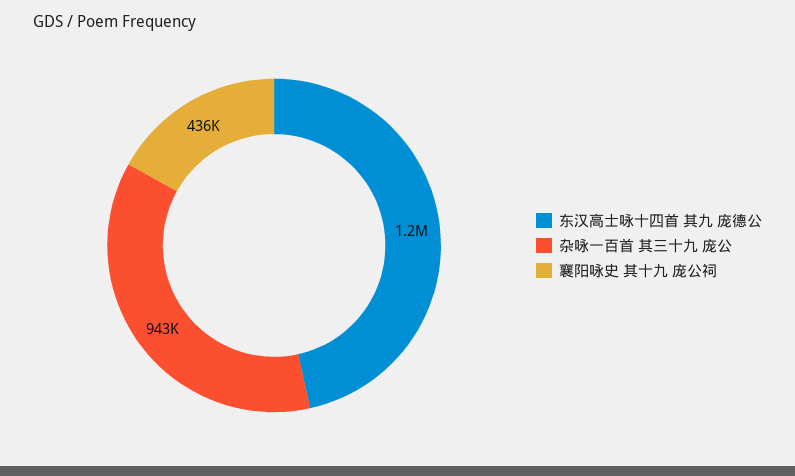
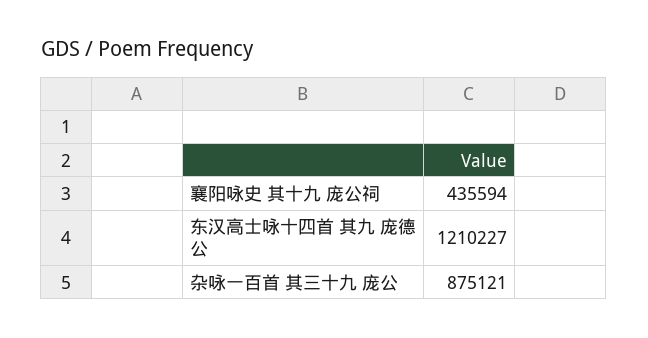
杂咏一百首 其三十九 庞公: 943000 -> 875121

